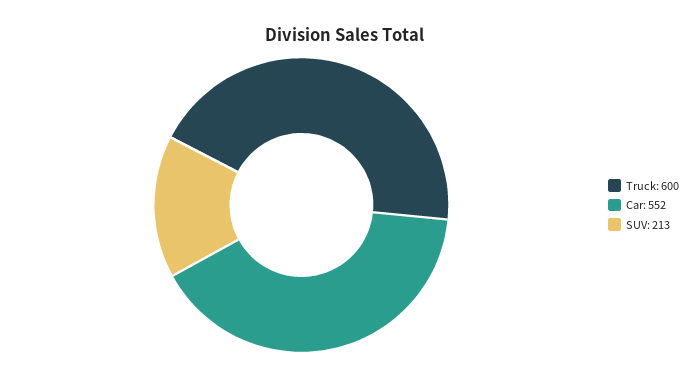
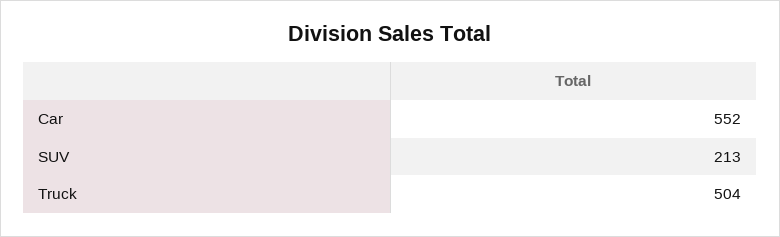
Truck: 600 -> 504

